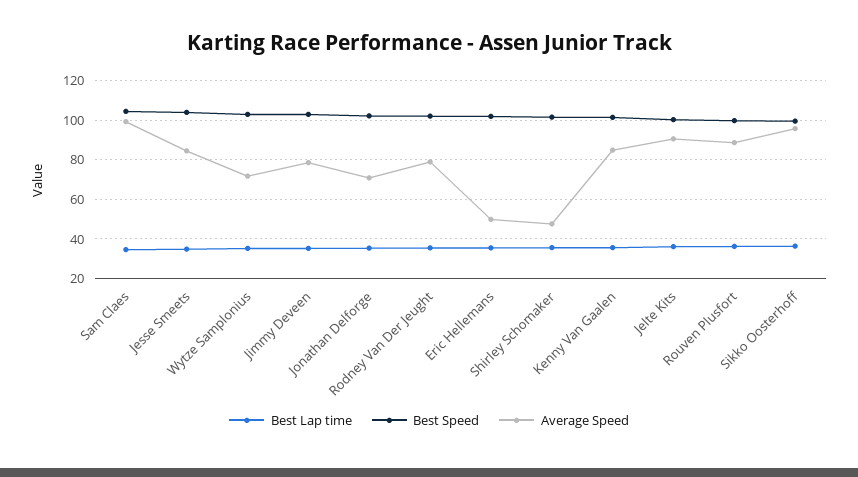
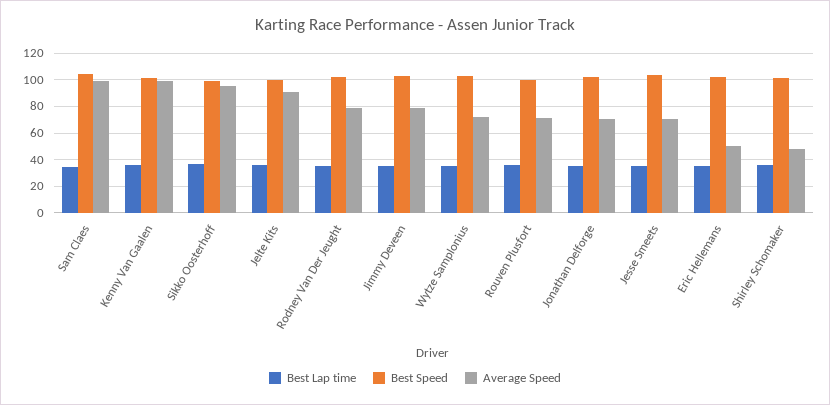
Average Speed, Jesse Smeets: 85 -> 70
Average Speed, Kenny Van Gaalen: 85 -> 100
Average Speed, Rouven Plusfort: 90 -> 70

